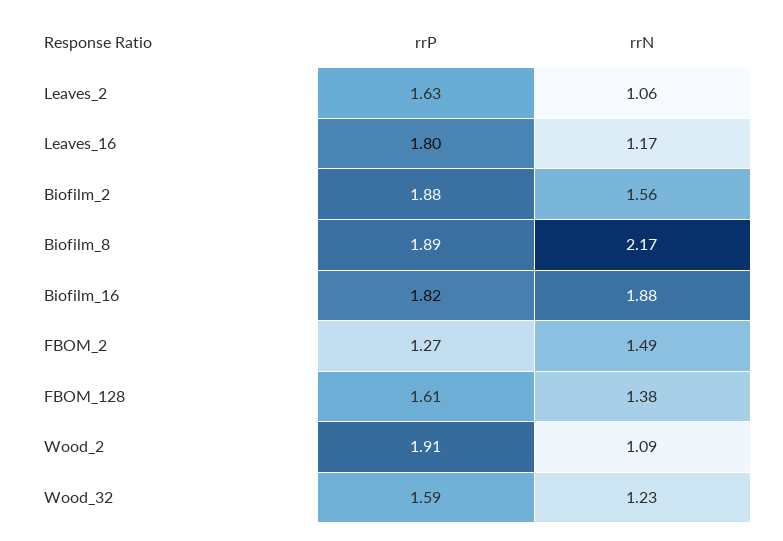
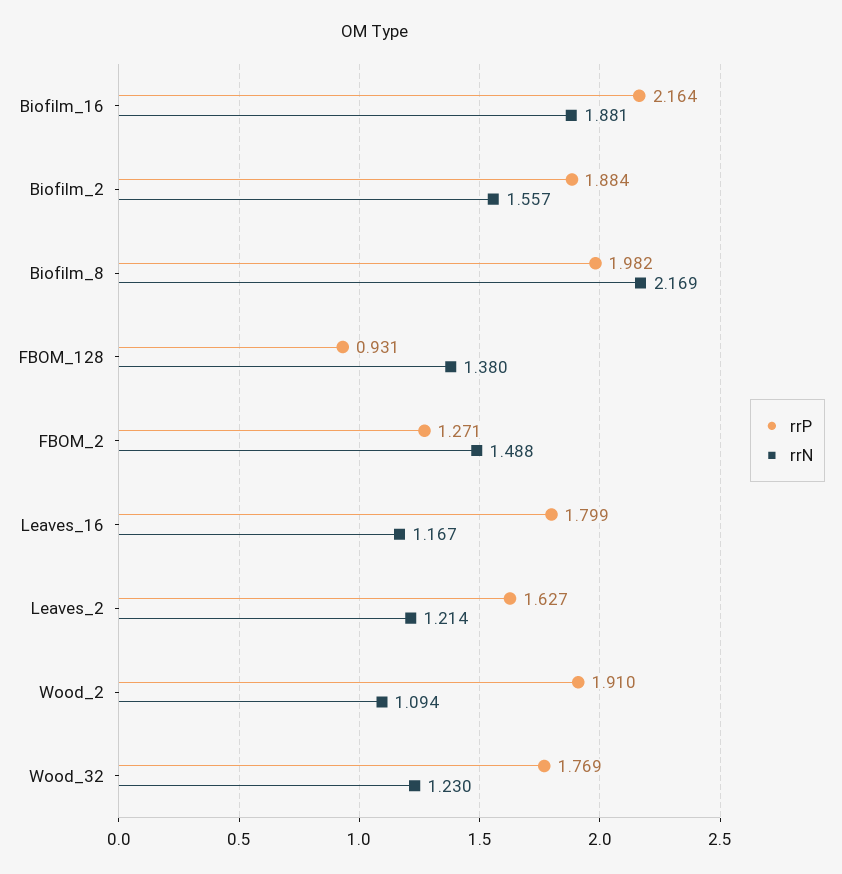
rrN, Leaves_2: 1.06 -> 1.214
rrP, Biofilm_8: 1.89 -> 1.982
rrP, Biofilm_16: 1.82 -> 2.164
rrP, FBOM_128: 1.61 -> 0.931
rrP, Wood_32: 1.59 -> 1.769

